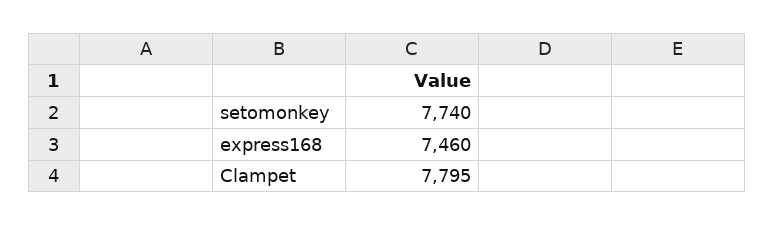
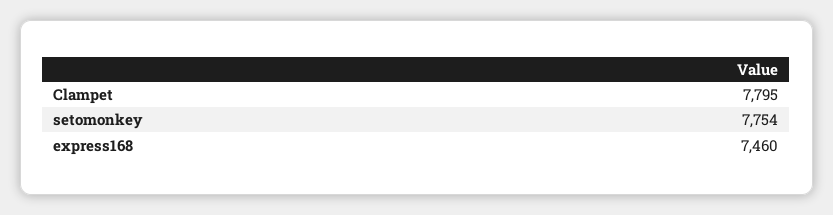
setomonkey: 7740 -> 7754

